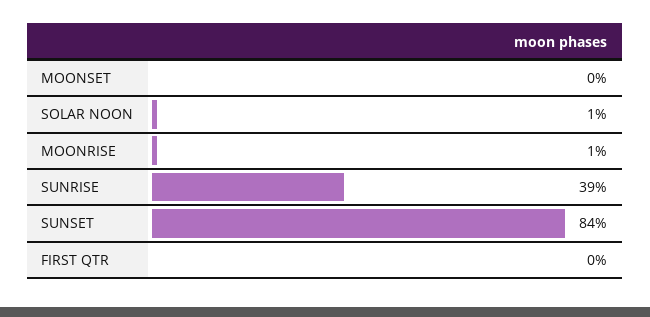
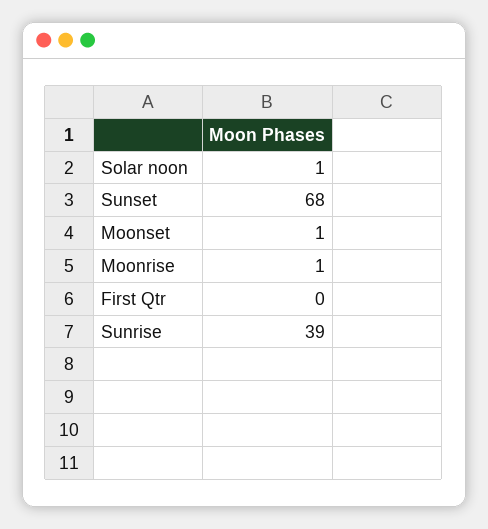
MOONSET: 0 -> 1
SUNSET: 84 -> 68

